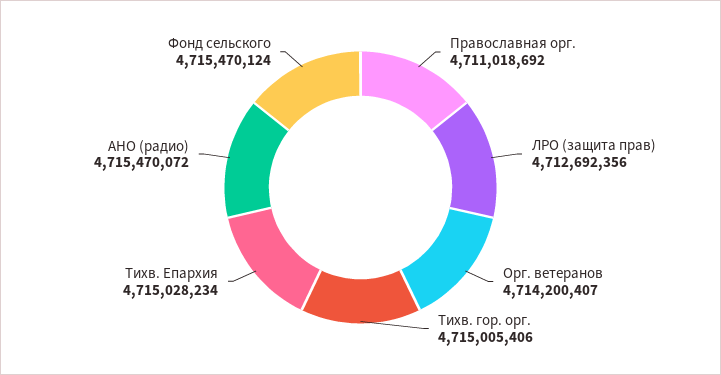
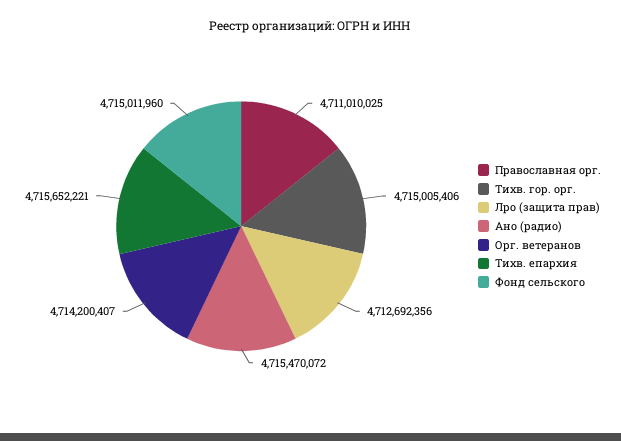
Православная орг.: 4711018692 -> 4711010025
Тихв. Епархия: 4715028234 -> 4715652221
Фонд сельского: 4715470124 -> 4715011960

